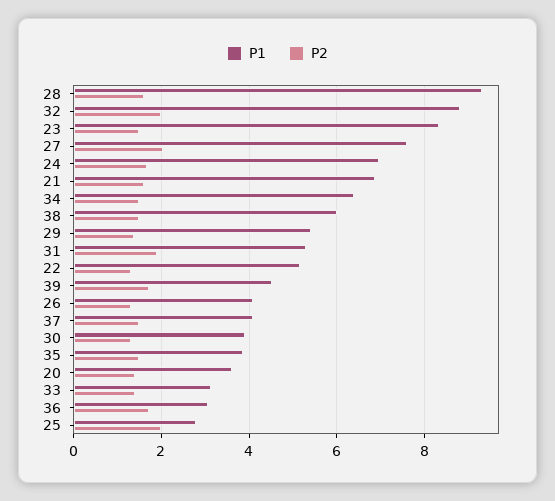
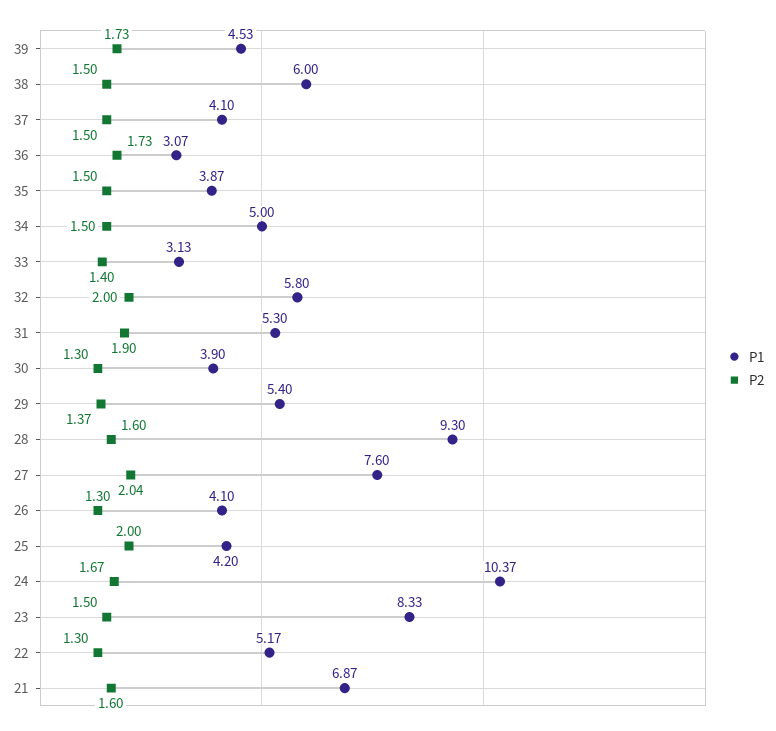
P1, 32: 8.8 -> 5.8
P1, 24: 7 -> 10.37
P1, 34: 6.4 -> 5
P1, 20: 3.6 -> none
P2, 20: 1.4 -> none
P1, 25: 2.8 -> 4.2

